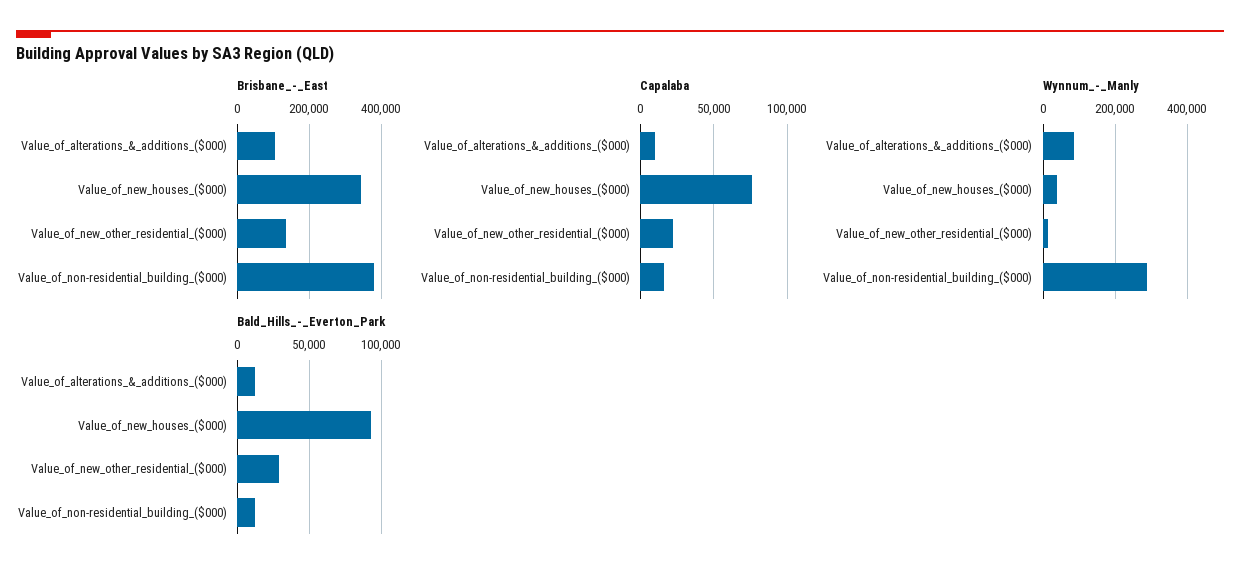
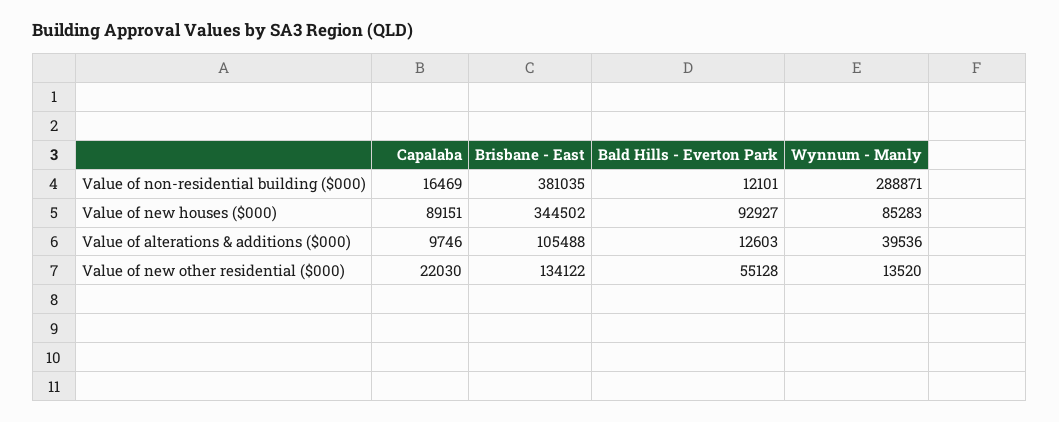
Capalaba, Value_of_new_houses_($000): 75000 -> 89151
Wynnum_-_Manly, Value_of_alterations_&_additions_($000): 80000 -> 39536
Wynnum_-_Manly, Value_of_new_houses_($000): 40000 -> 85283
Bald_Hills_-_Everton_Park, Value_of_new_other_residential_($000): 30000 -> 55128

